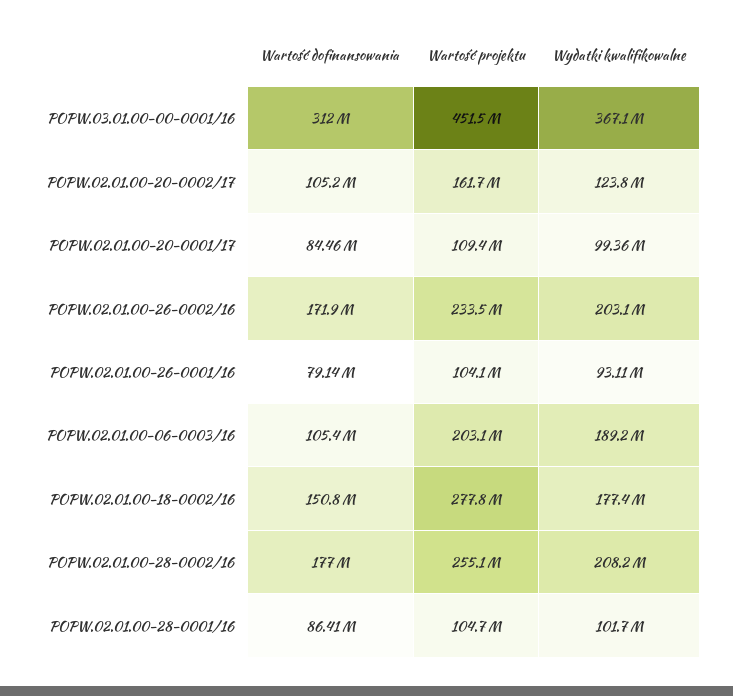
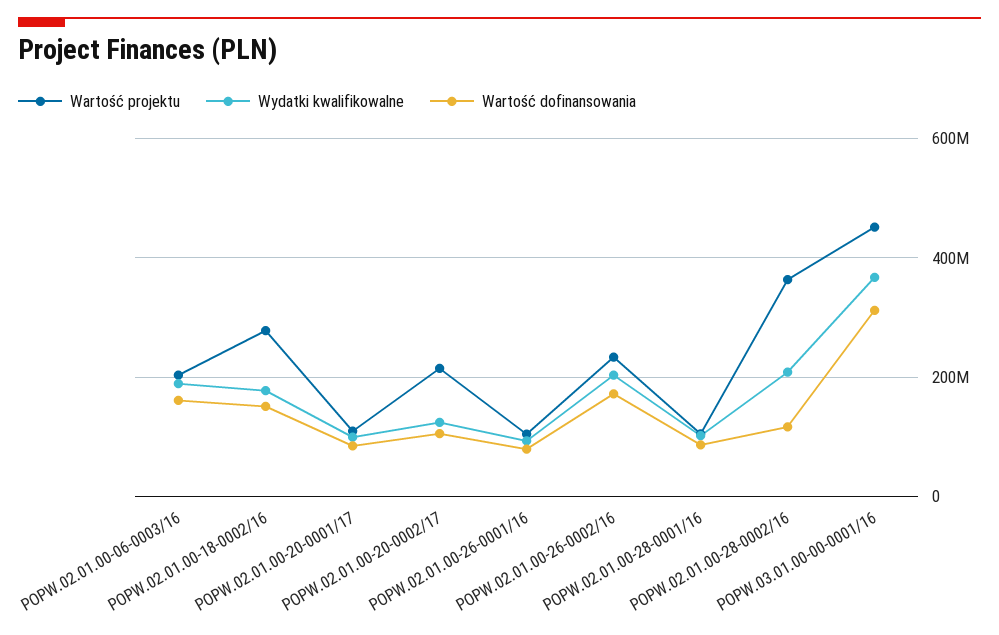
Wartość projektu, POPW.02.01.00-20-0002/17: 161700000 -> 220000000
Wartość dofinansowania, POPW.02.01.00-06-0003/16: 105400000 -> 160000000
Wartość dofinansowania, POPW.02.01.00-28-0002/16: 177000000 -> 120000000
Wartość projektu, POPW.02.01.00-28-0002/16: 255100000 -> 360000000

